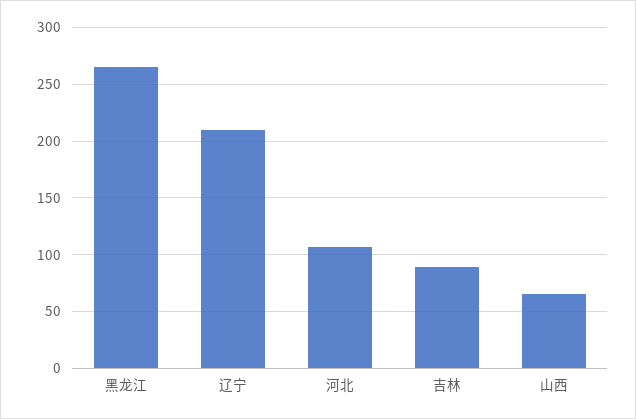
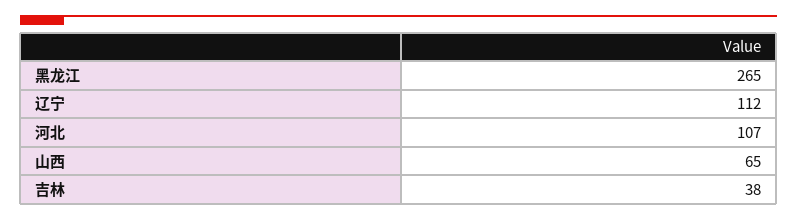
辽宁: 210 -> 112
吉林: 90 -> 38

